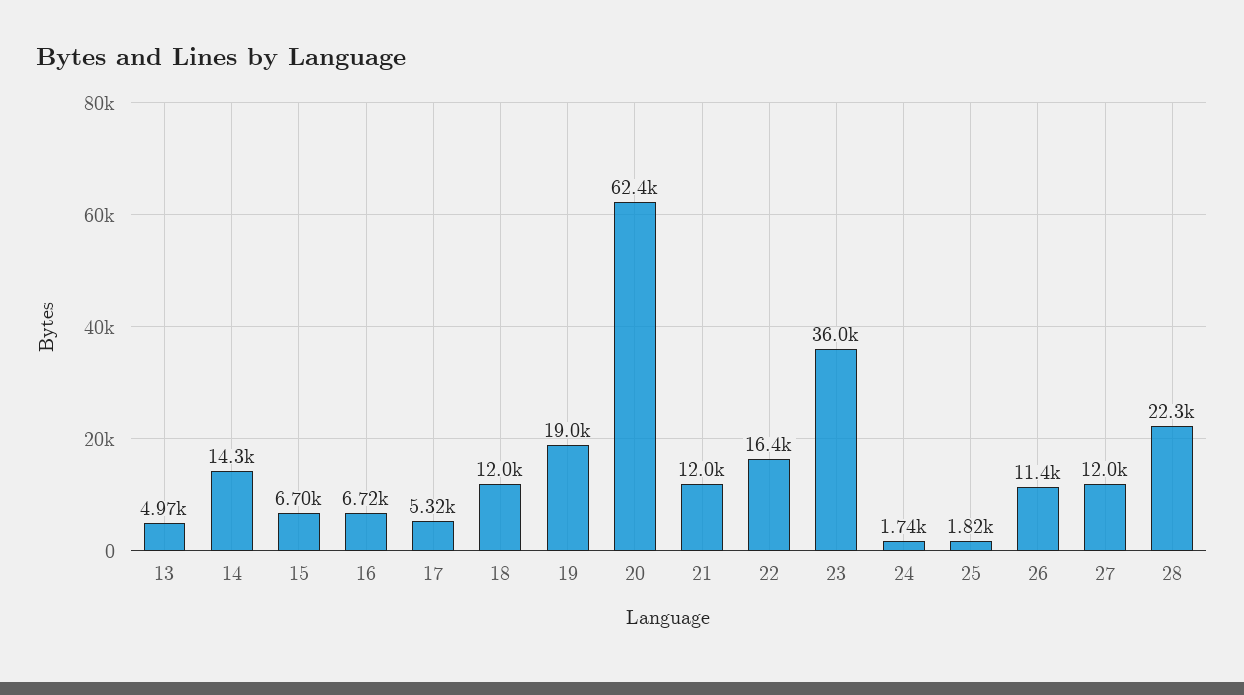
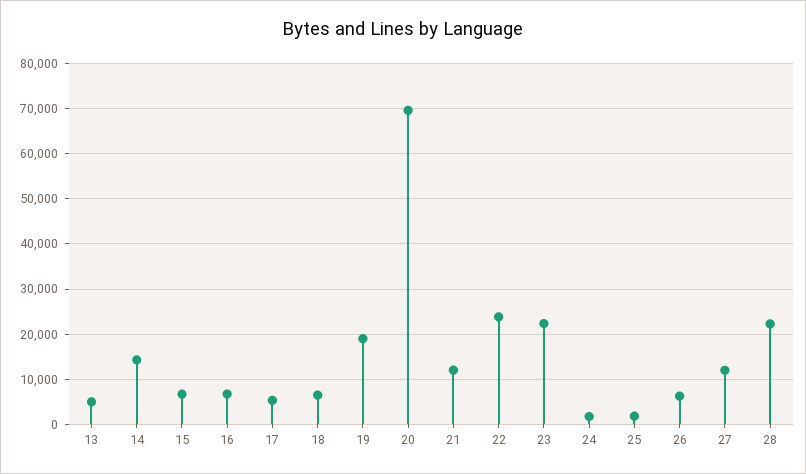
18: 12000 -> 6000
20: 62400 -> 70000
22: 16400 -> 24000
23: 36000 -> 22000
26: 11400 -> 6000

